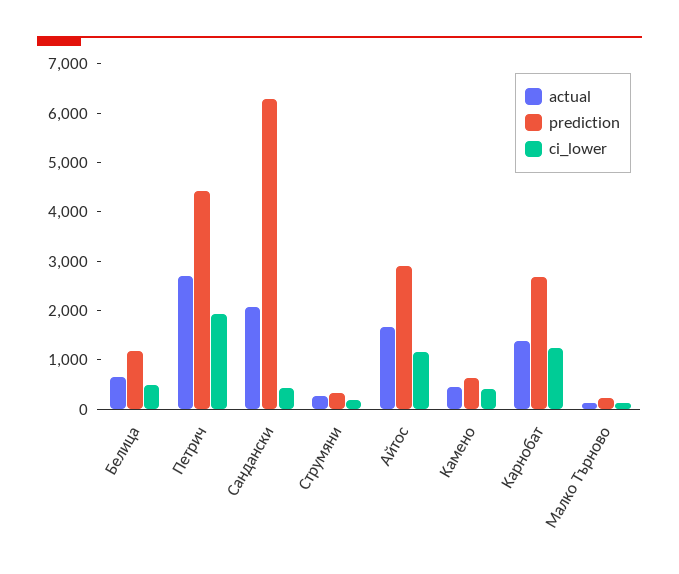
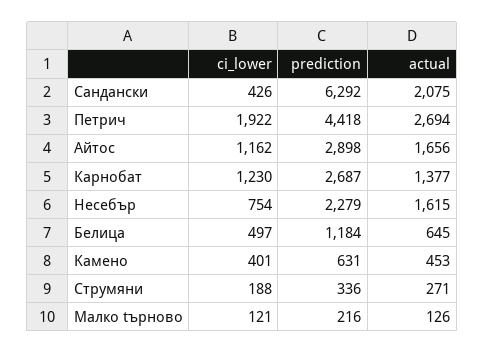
ci_lower, Hесебър: none -> 754
prediction, Hесебър: none -> 2279
actual, Hесебър: none -> 1615

